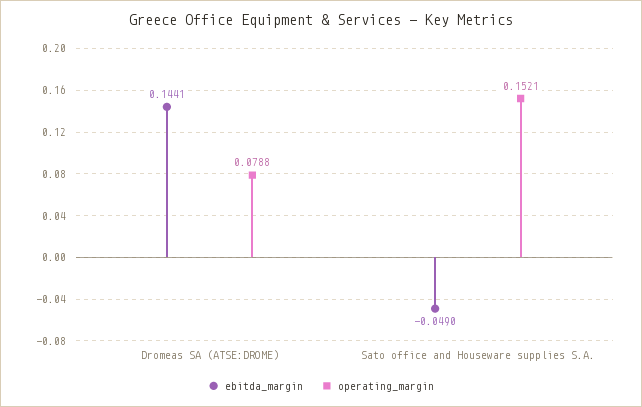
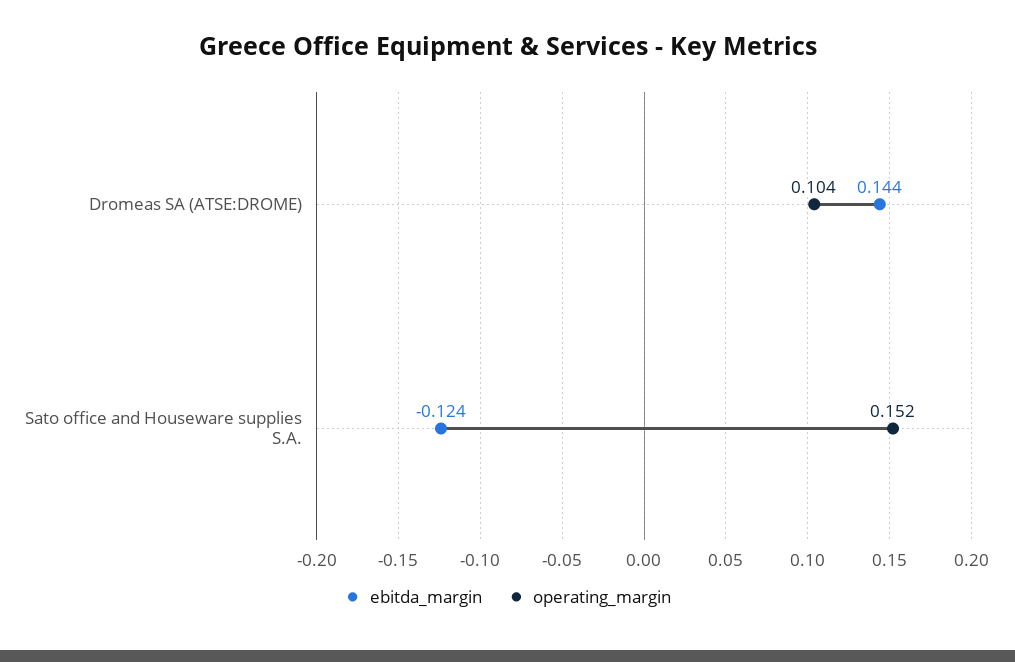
operating_margin, Dromeas SA (ATSE:DROME): 0.0788 -> 0.104
ebitda_margin, Sato office and Houseware supplies S.A.: -0.049 -> -0.124

